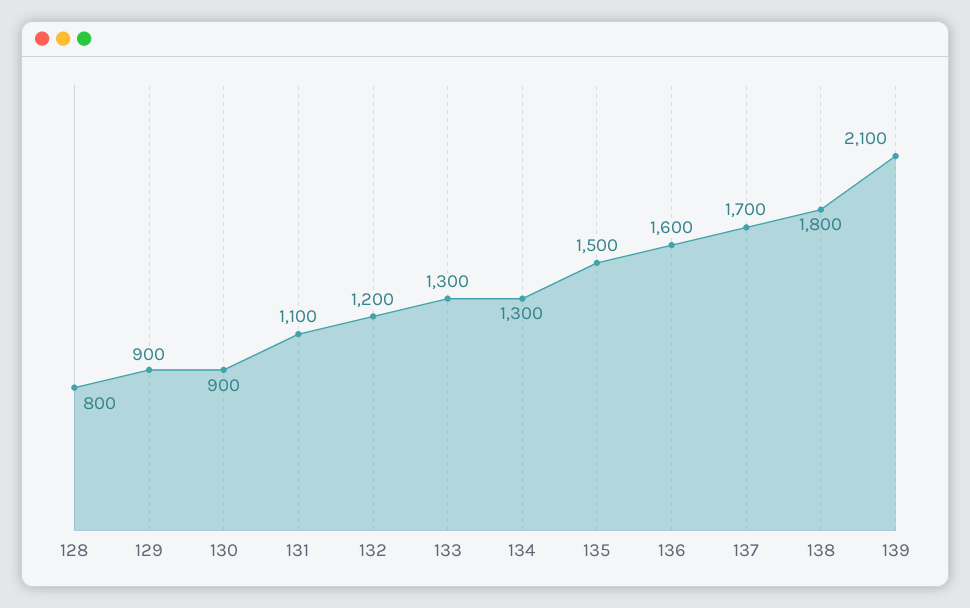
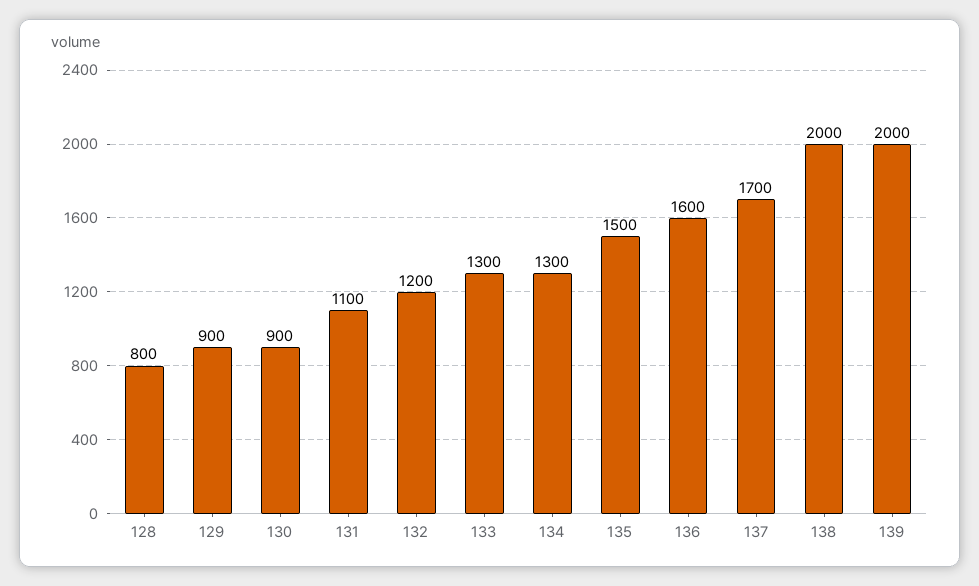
138: 1800 -> 2000
139: 2100 -> 2000

